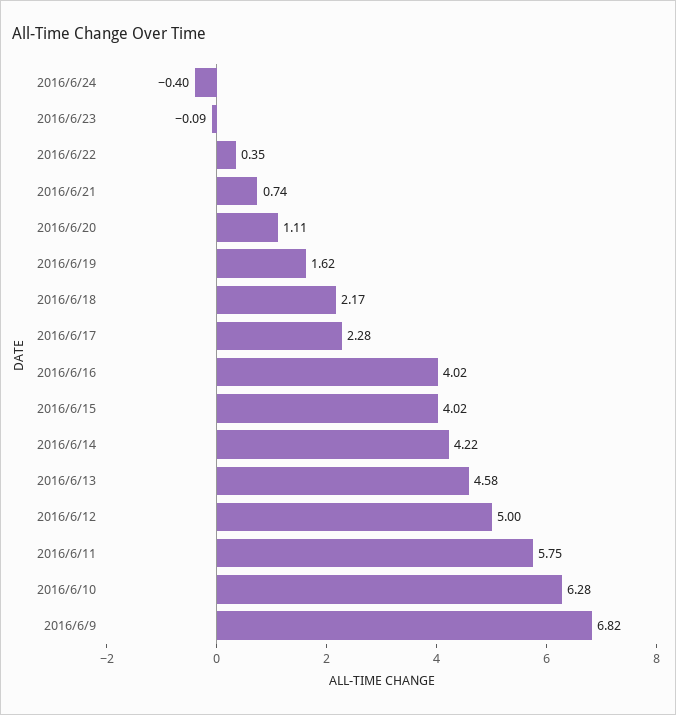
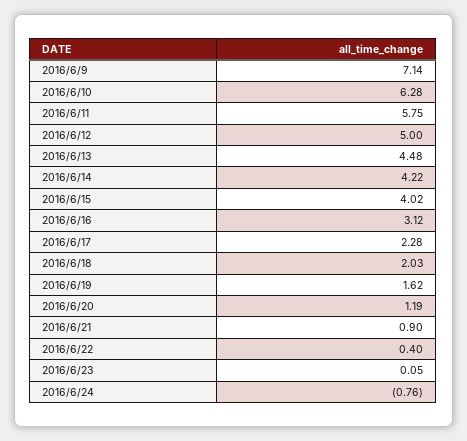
2016/6/24: -0.4 -> -0.76
2016/6/23: -0.09 -> 0.05
2016/6/22: 0.35 -> 0.4
2016/6/21: 0.74 -> 0.9
2016/6/20: 1.11 -> 1.19
2016/6/18: 2.17 -> 2.03
2016/6/16: 4.02 -> 3.12
2016/6/13: 4.58 -> 4.48
2016/6/9: 6.82 -> 7.14

